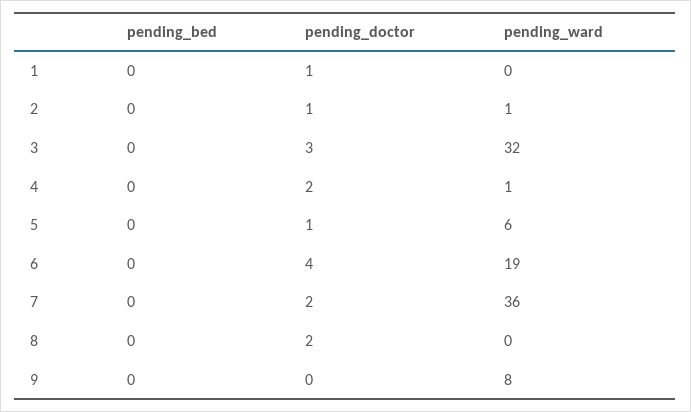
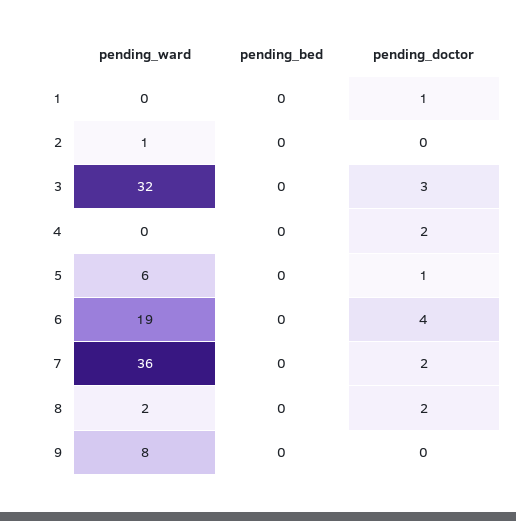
pending_doctor, 2: 1 -> 0
pending_ward, 4: 1 -> 0
pending_ward, 8: 0 -> 2

